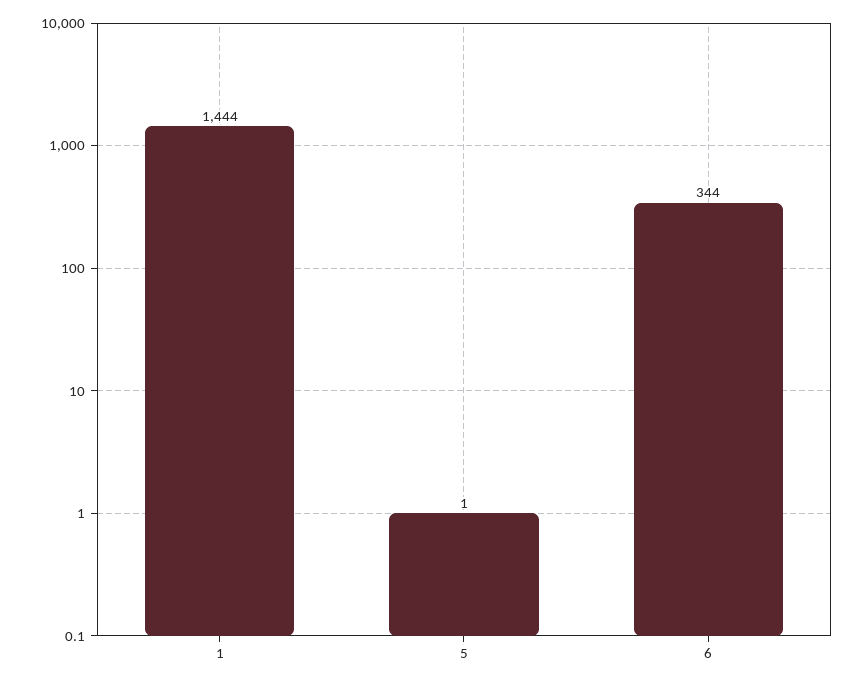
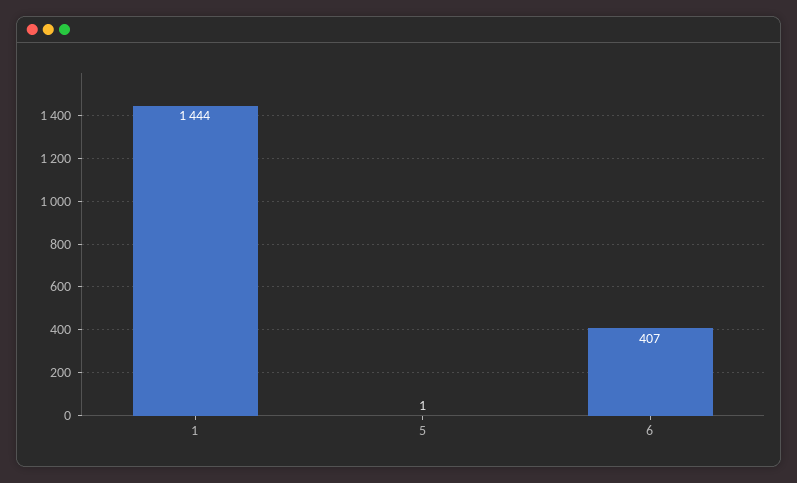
6: 344 -> 407

